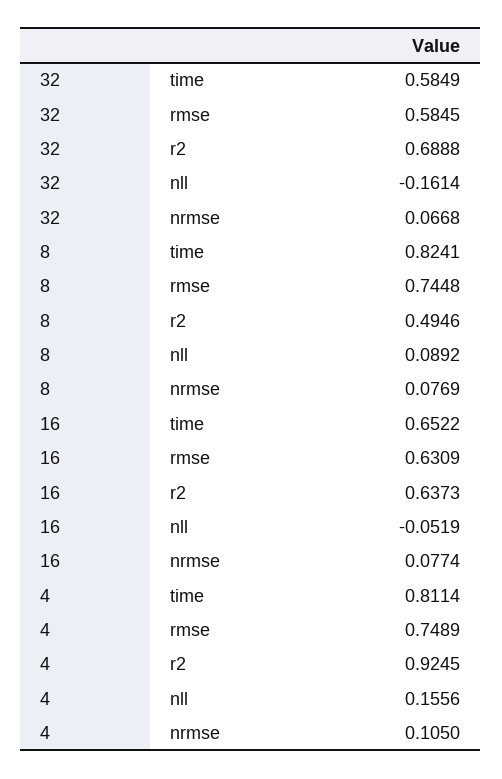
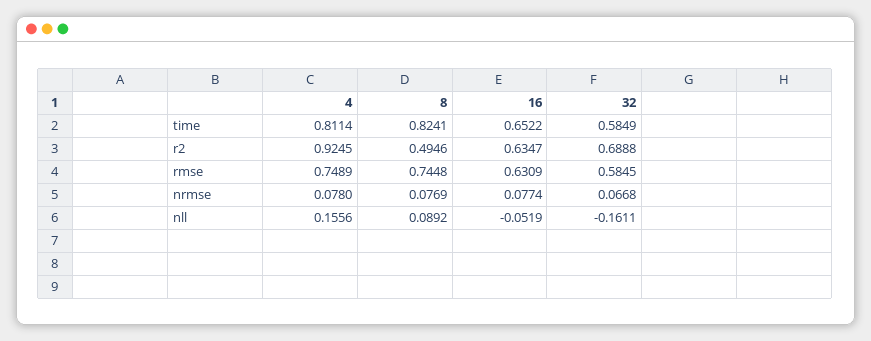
32, nll: -0.1614 -> -0.1611
16, r2: 0.6373 -> 0.6347
4, nrmse: 0.105 -> 0.078

